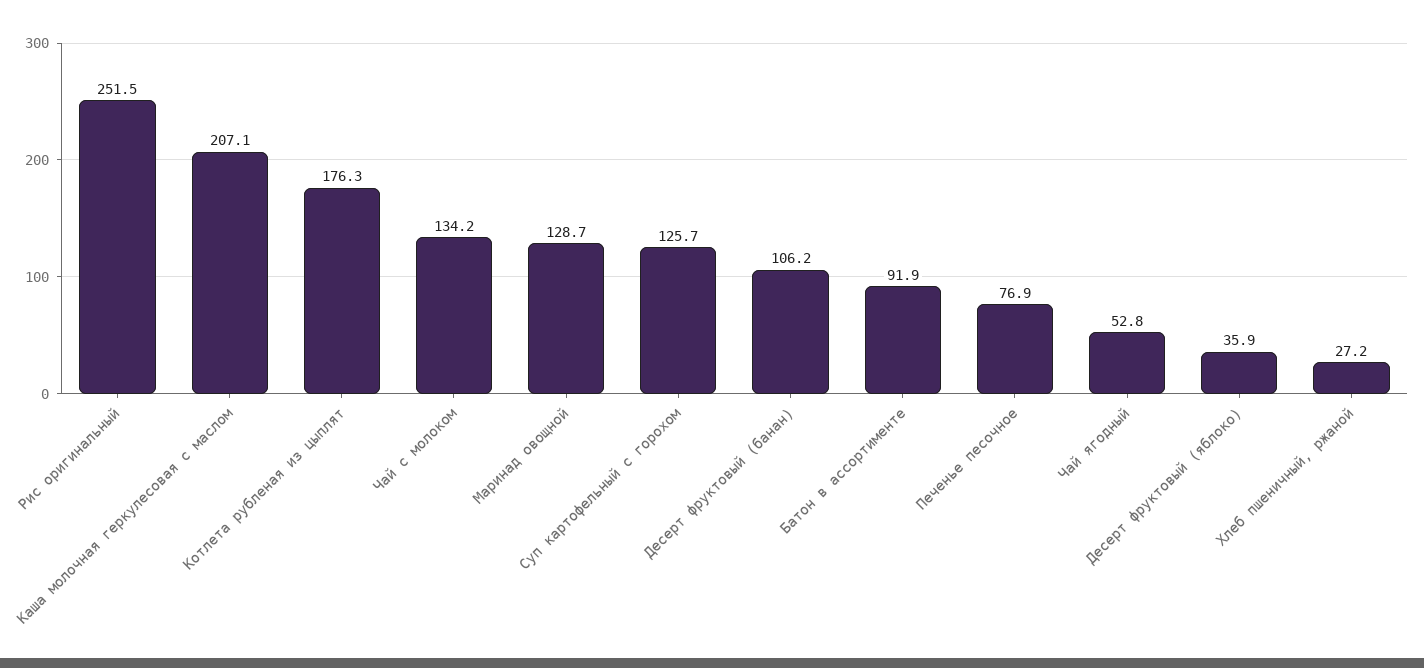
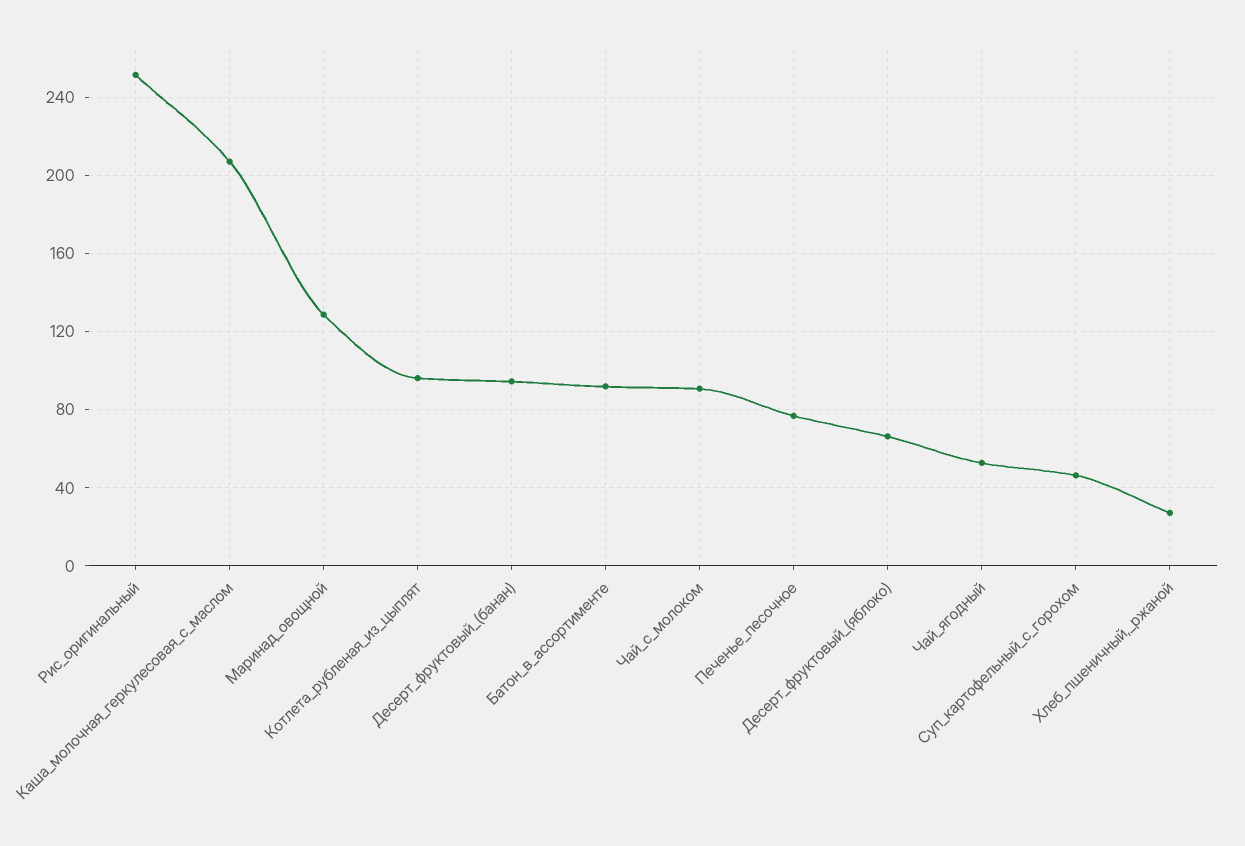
Котлета рубленая из цыплят: 176.3 -> 95
Чай с молоком: 134.2 -> 90
Суп картофельный с горохом: 125.7 -> 45
Десерт фруктовый (банан): 106.2 -> 95
Десерт фруктовый (яблоко): 35.9 -> 65

